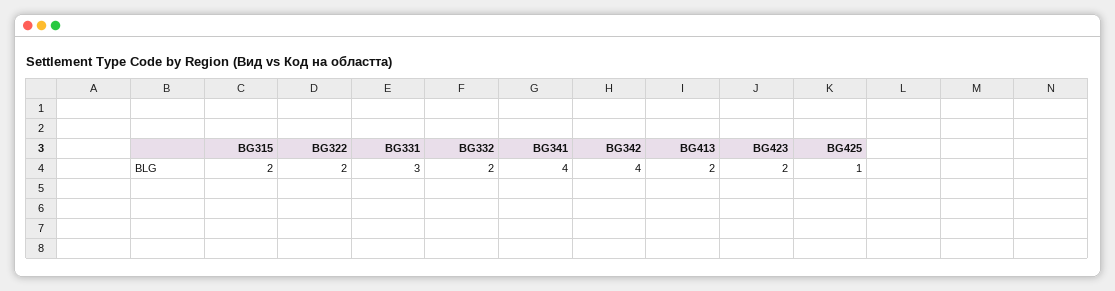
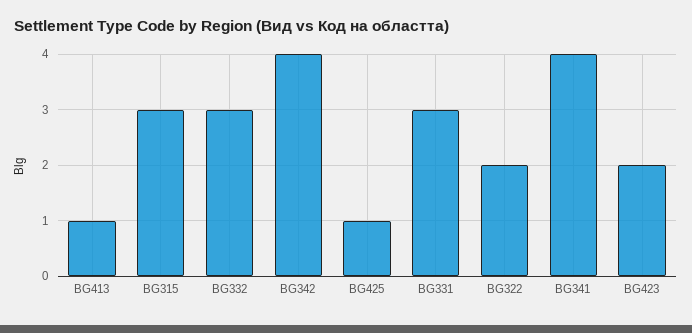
BG315: 2 -> 3
BG332: 2 -> 3
BG413: 2 -> 1

